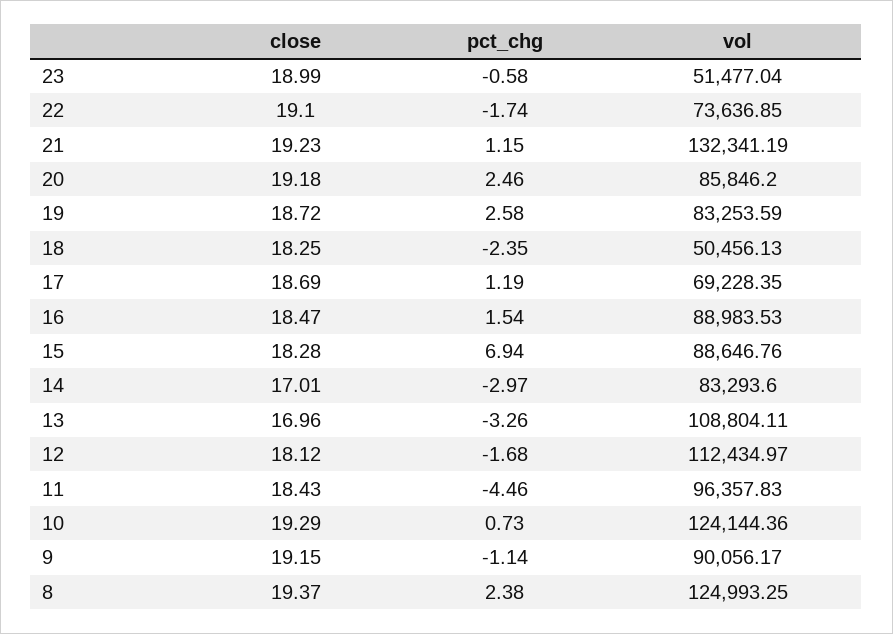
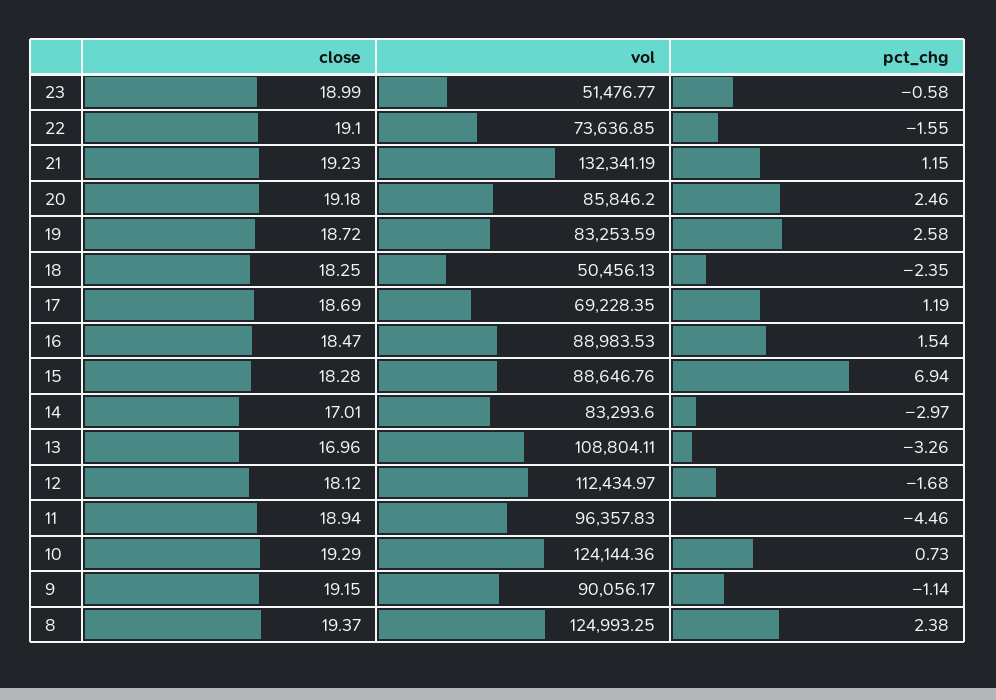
vol, 23: 51477.04 -> 51476.77
pct_chg, 22: -1.74 -> -1.55
close, 11: 18.43 -> 18.94

